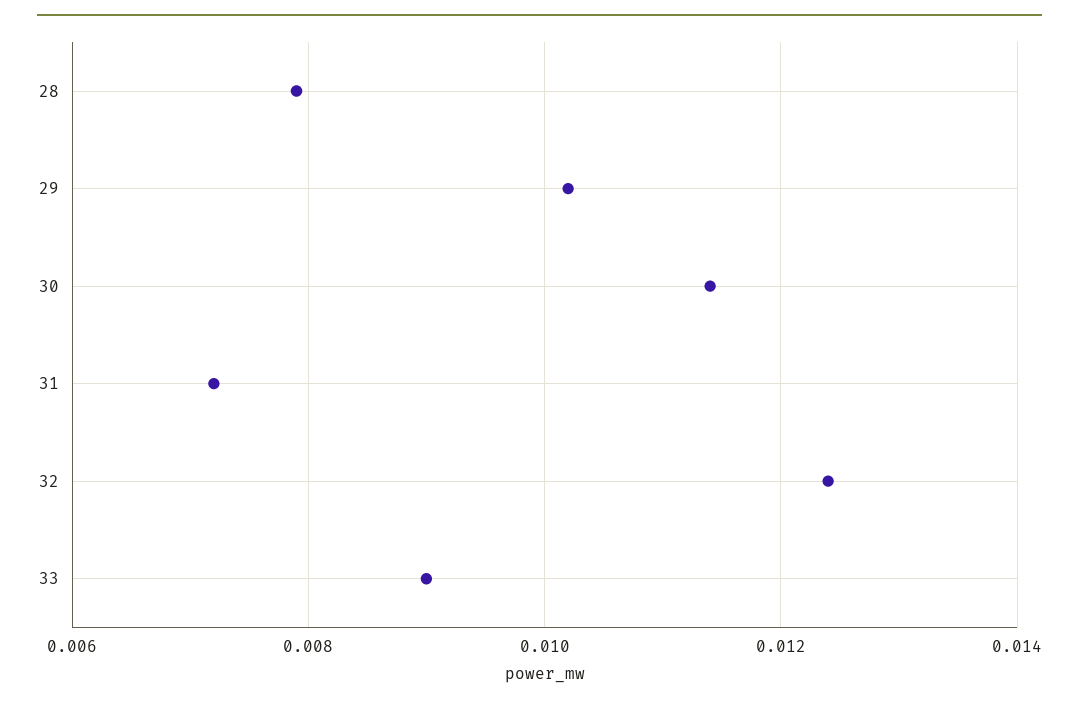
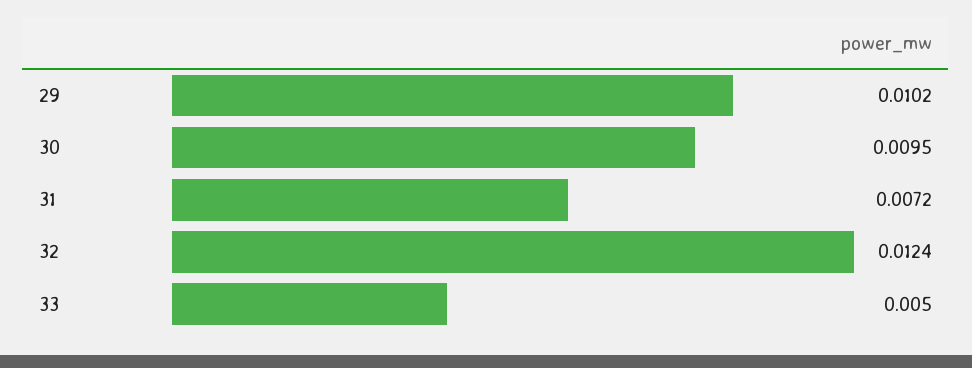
28: 0.008 -> none
30: 0.0115 -> 0.0095
33: 0.009 -> 0.005

